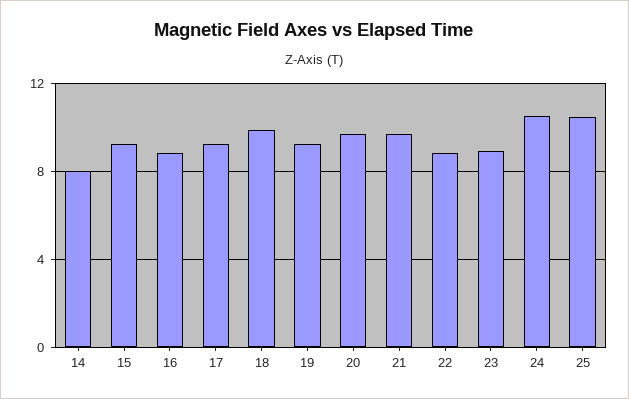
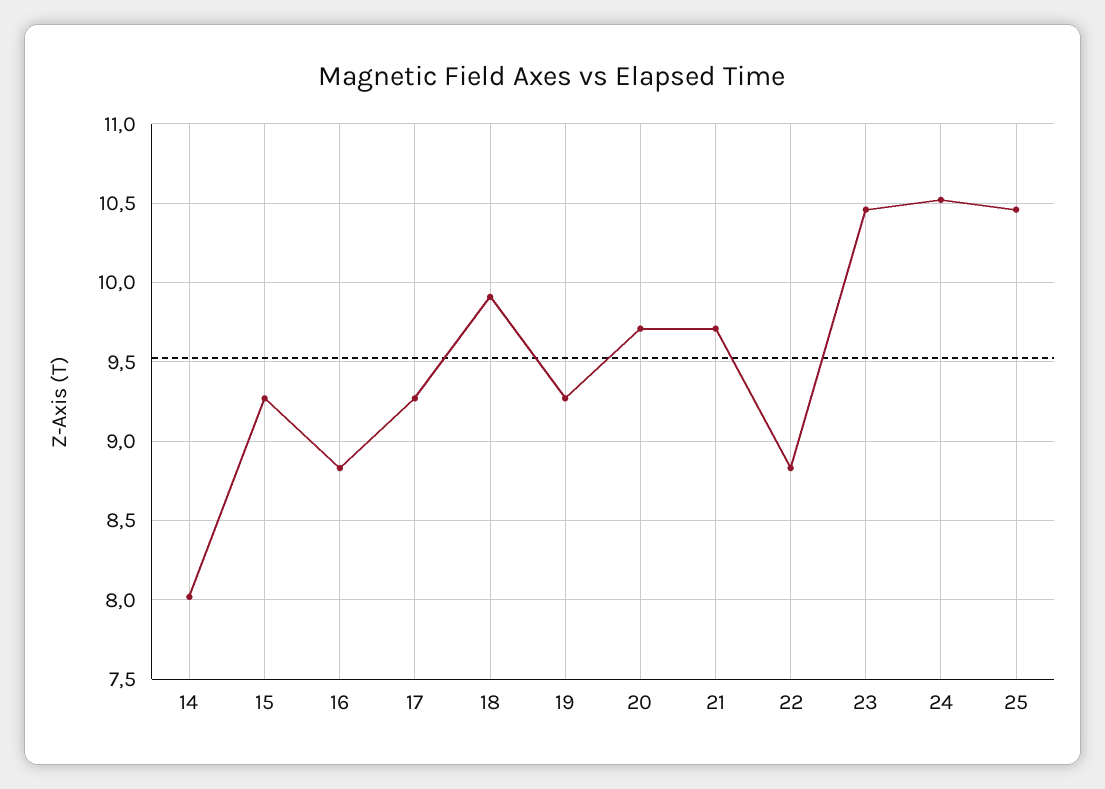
23: 9 -> 10.45

